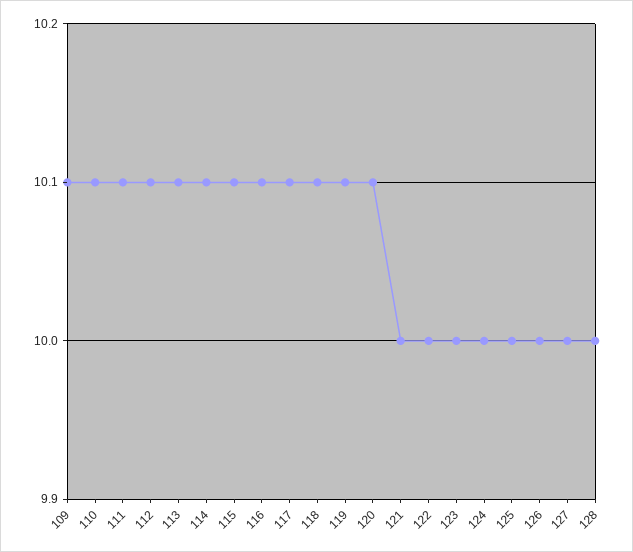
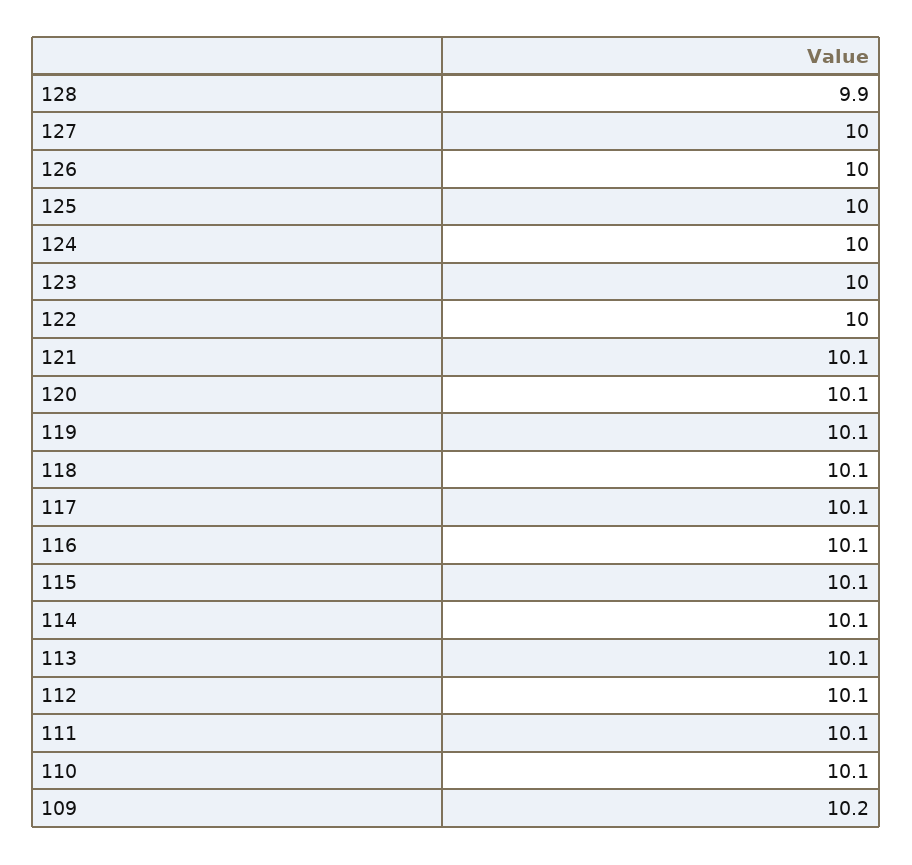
109: 10.1 -> 10.2
121: 10 -> 10.1
128: 10 -> 9.9

